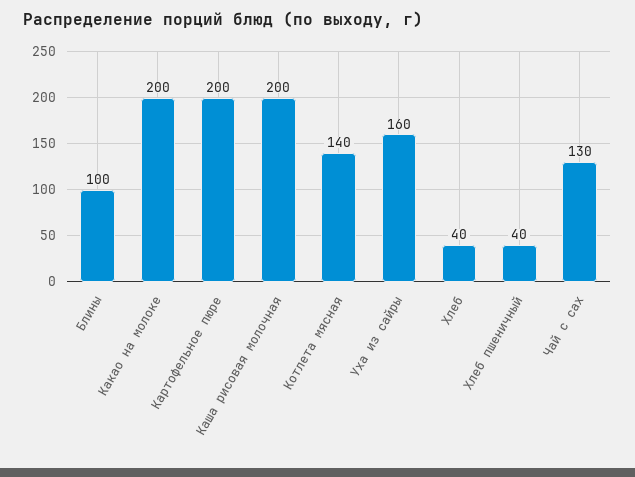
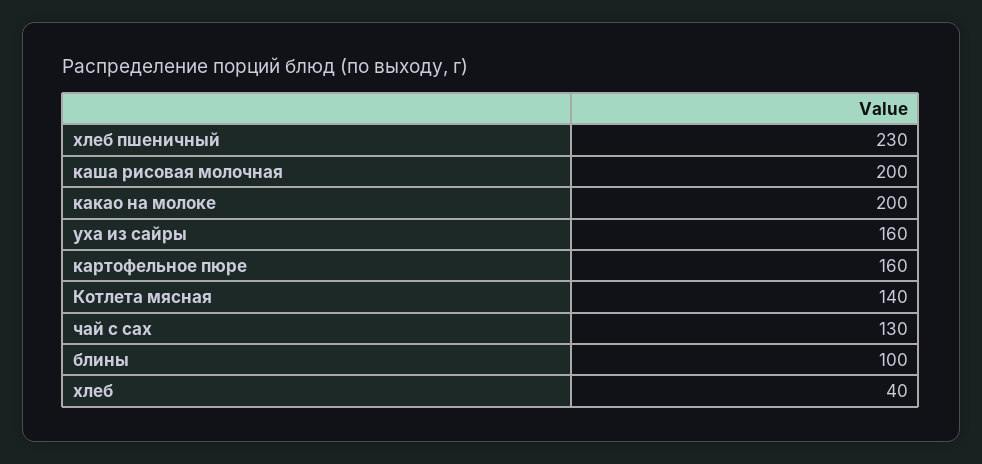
Картофельное пюре: 200 -> 160
Хлеб пшеничный: 40 -> 230

